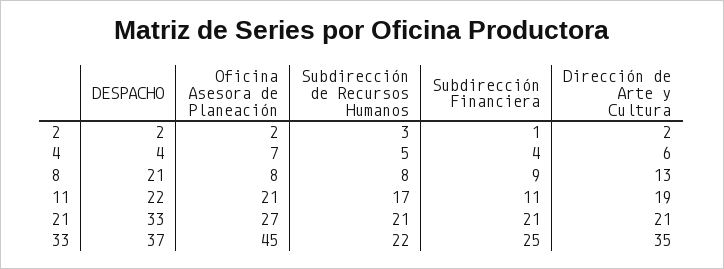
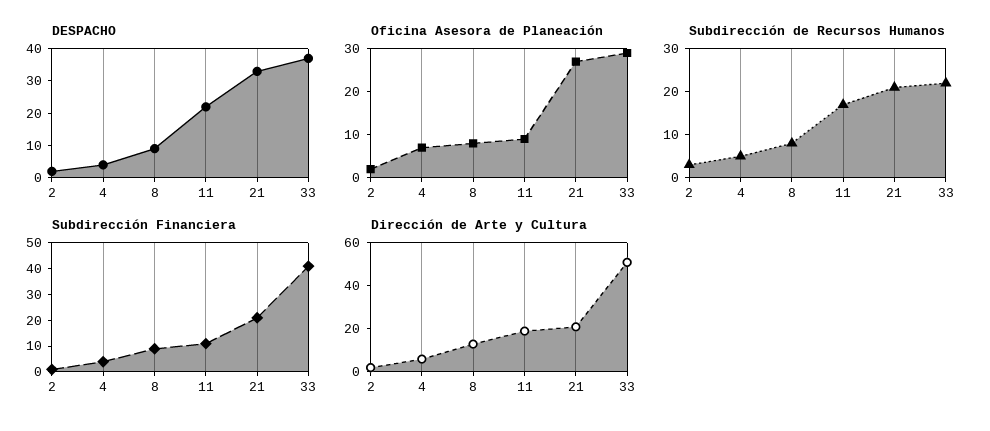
DESPACHO, 8: 21 -> 10
Oficina Asesora de Planeación, 11: 21 -> 10
Oficina Asesora de Planeación, 33: 45 -> 30
Subdirección Financiera, 33: 25 -> 40
Dirección de Arte y Cultura, 33: 35 -> 50

